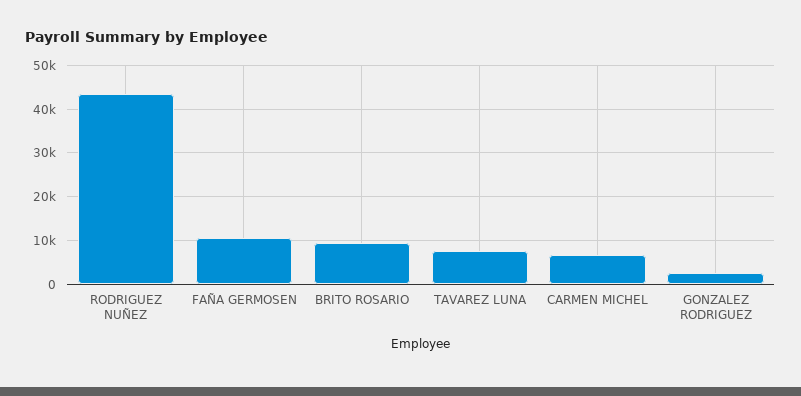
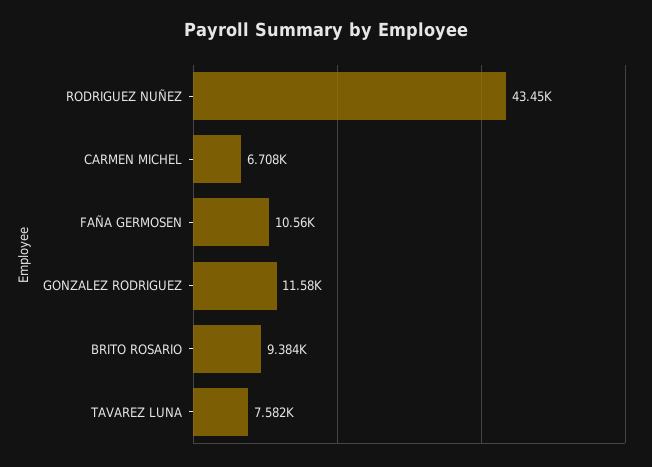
GONZALEZ RODRIGUEZ: 2000 -> 11580

